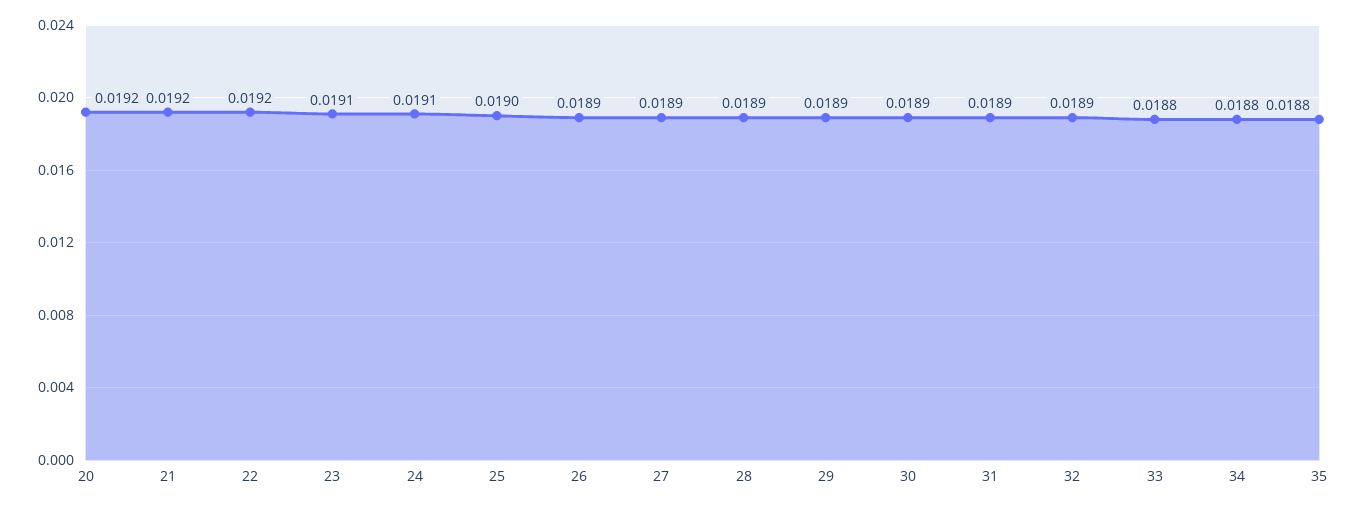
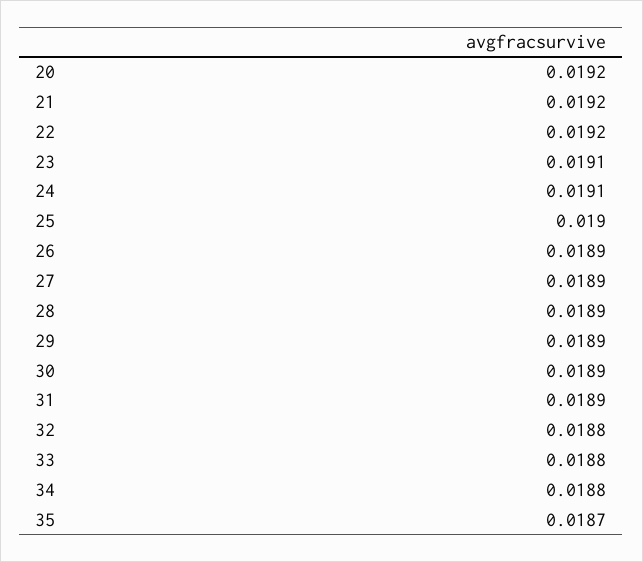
32: 0.0189 -> 0.0188
35: 0.0188 -> 0.0187

